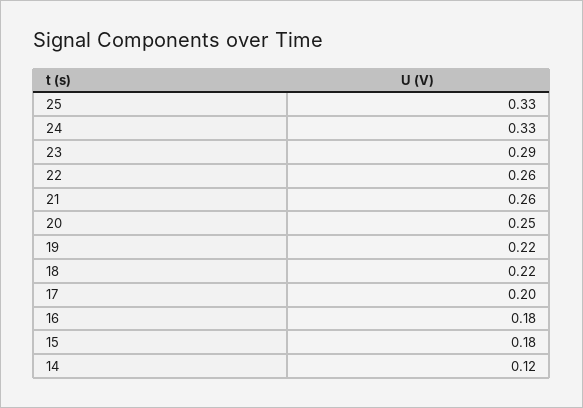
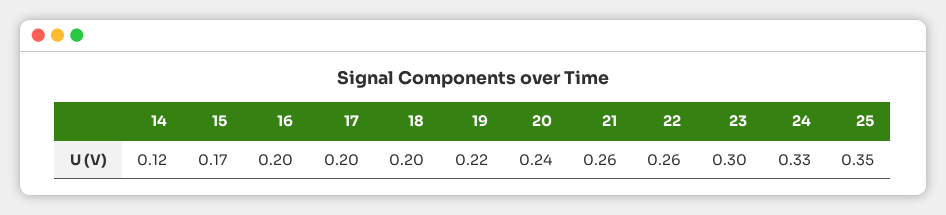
25: 0.33 -> 0.35
23: 0.29 -> 0.3
20: 0.25 -> 0.24
18: 0.22 -> 0.2
16: 0.18 -> 0.2
15: 0.18 -> 0.17

